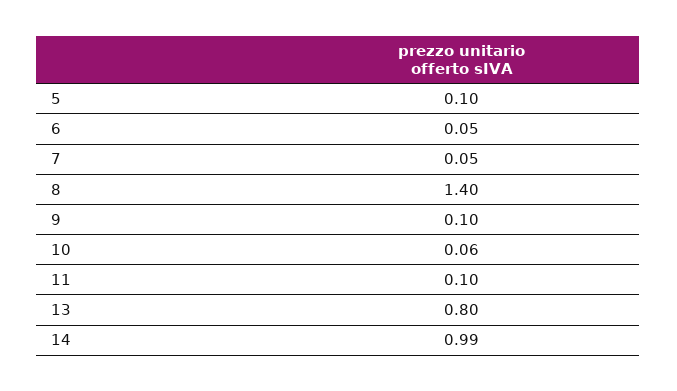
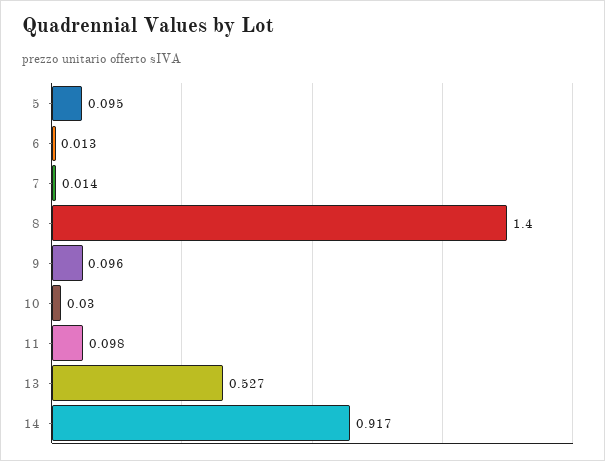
6: 0.05 -> 0.013
7: 0.05 -> 0.014
10: 0.06 -> 0.03
13: 0.8 -> 0.527
14: 0.99 -> 0.917

